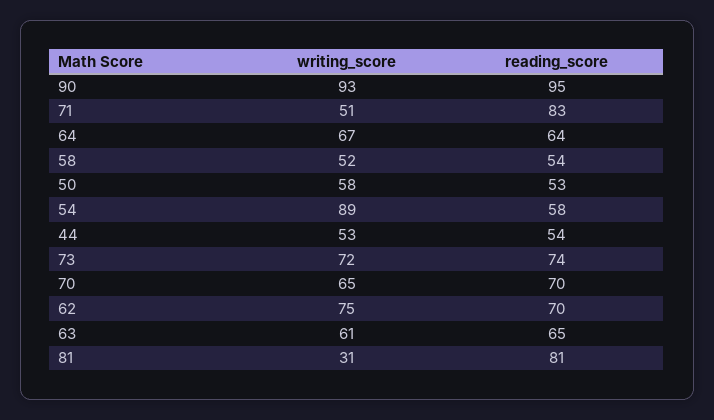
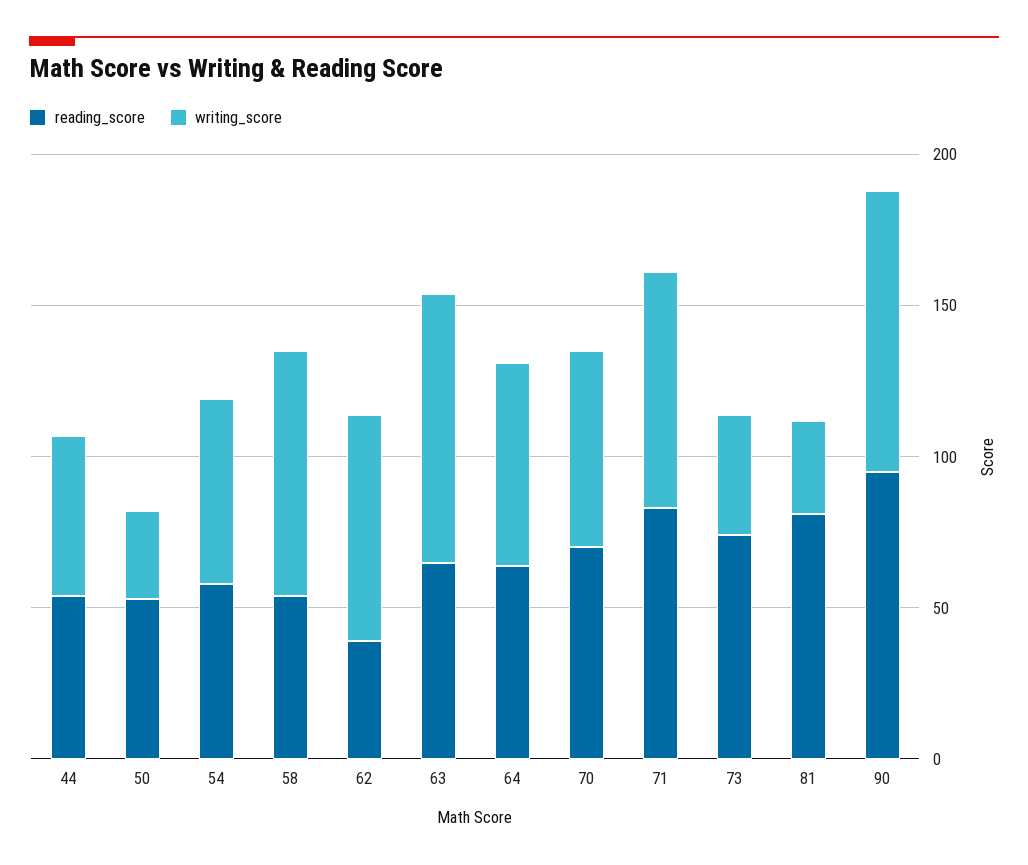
writing_score, 71: 51 -> 80
writing_score, 58: 52 -> 80
writing_score, 50: 58 -> 30
writing_score, 54: 89 -> 60
writing_score, 73: 72 -> 40
reading_score, 62: 70 -> 40
writing_score, 63: 61 -> 90

